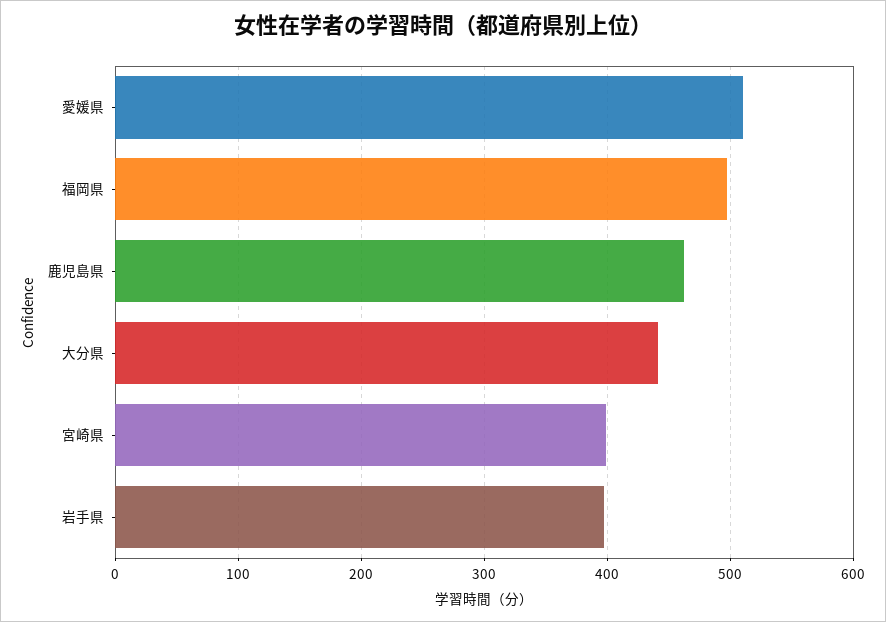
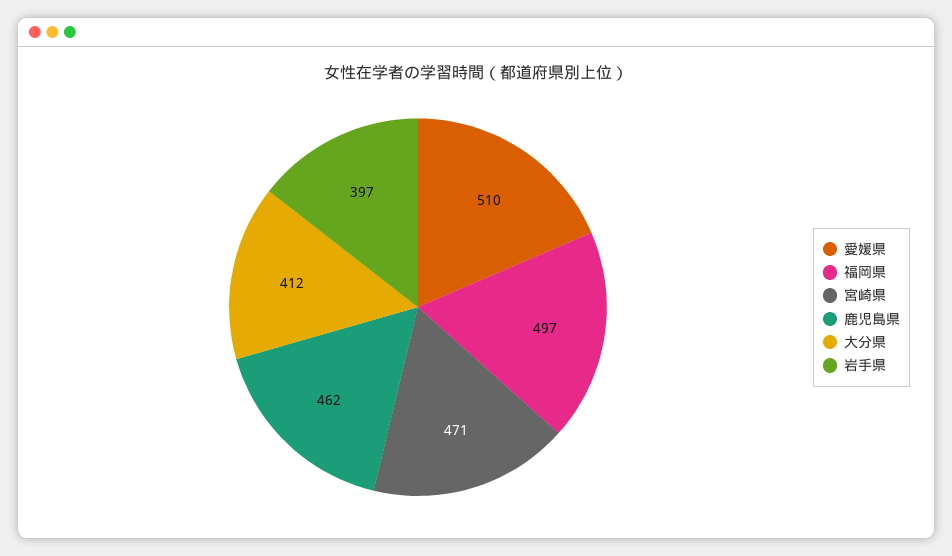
大分県: 440 -> 412
宮崎県: 400 -> 471

